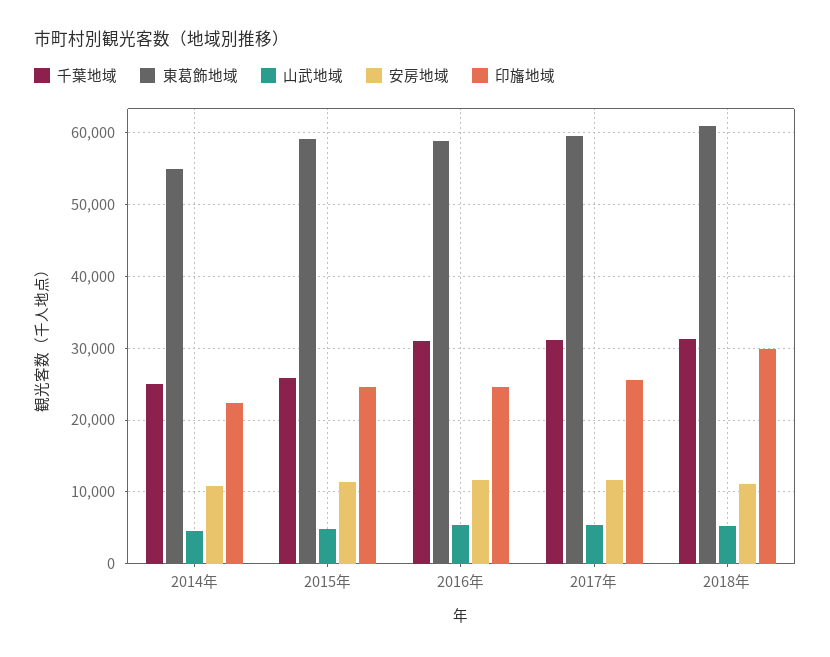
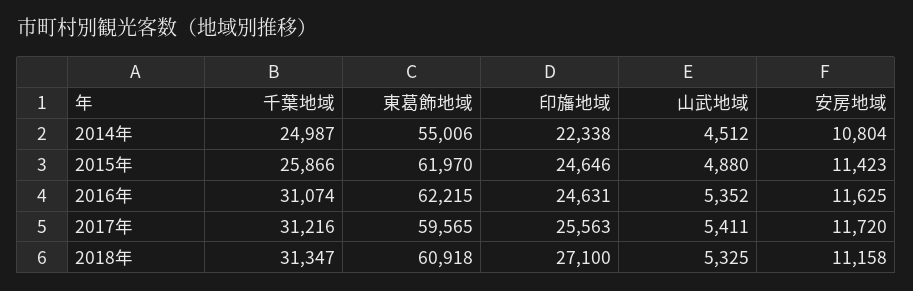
東葛飾地域, 2015年: 59000 -> 61970
東葛飾地域, 2016年: 59000 -> 62215
印旛地域, 2018年: 30000 -> 27100

